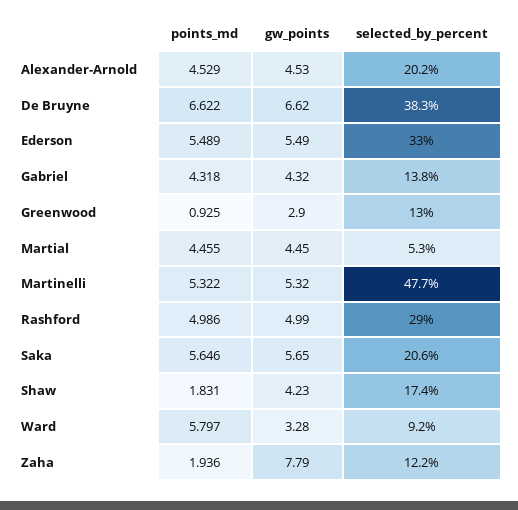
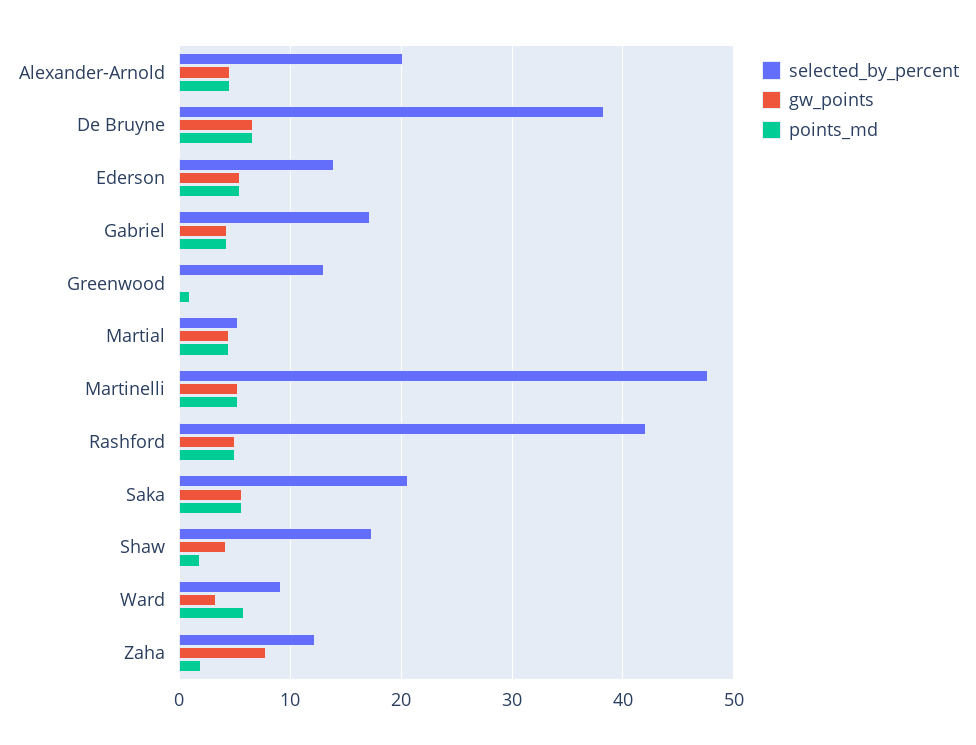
selected_by_percent, Ederson: 33 -> 14
selected_by_percent, Gabriel: 13.8 -> 17
gw_points, Greenwood: 2.9 -> 0
selected_by_percent, Rashford: 29 -> 42

